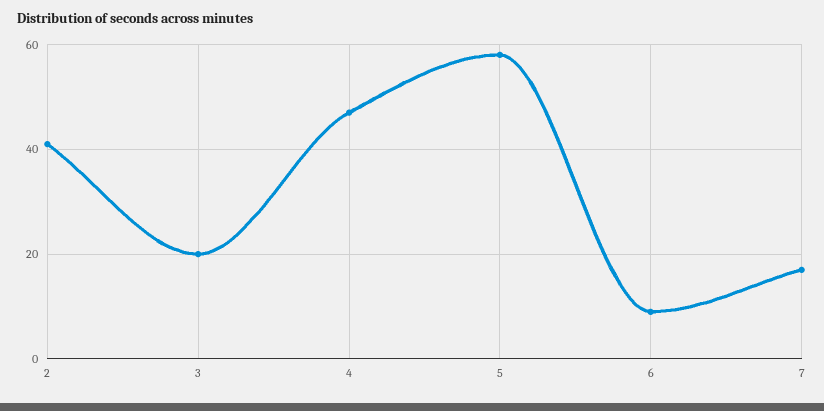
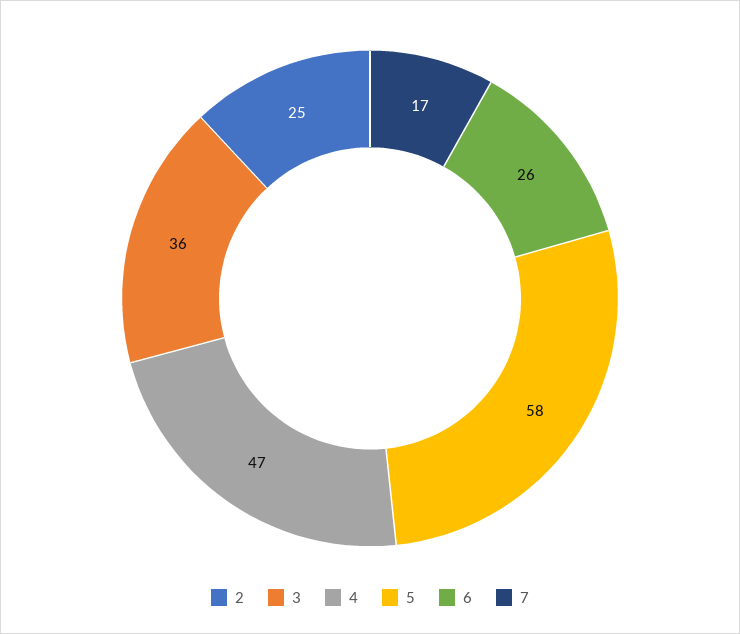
2: 40 -> 25
3: 20 -> 36
6: 10 -> 26

